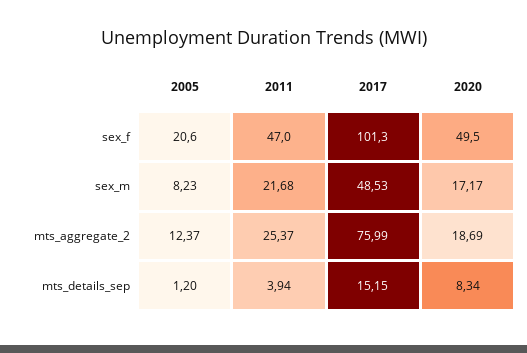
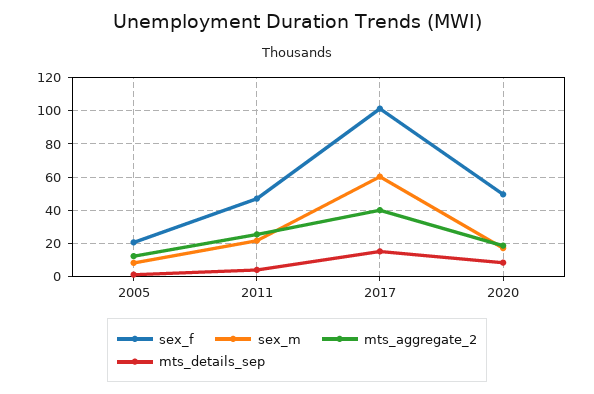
sex_m, 2017: 48.53 -> 60
mts_aggregate_2, 2017: 75.99 -> 40

